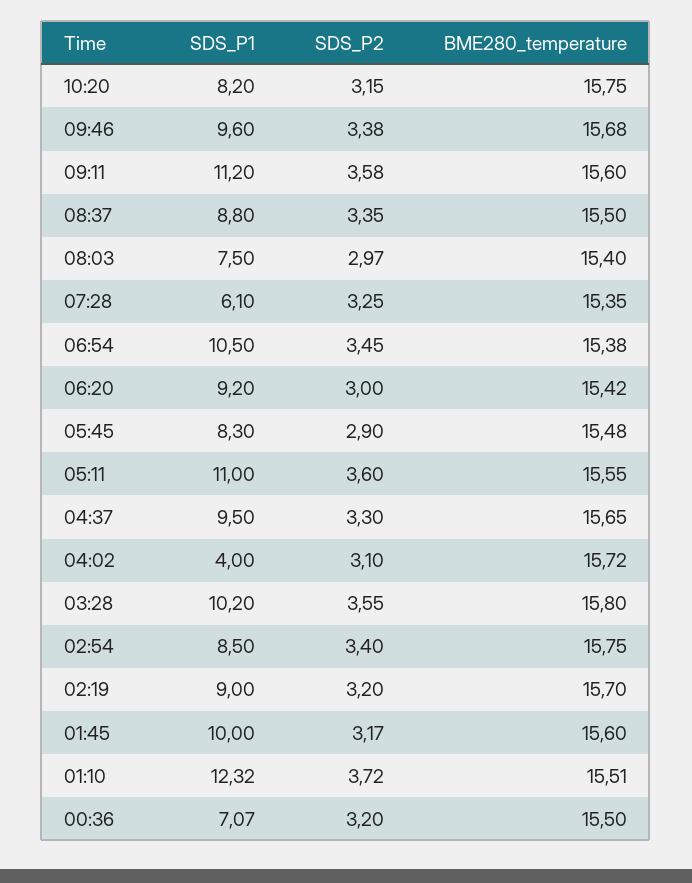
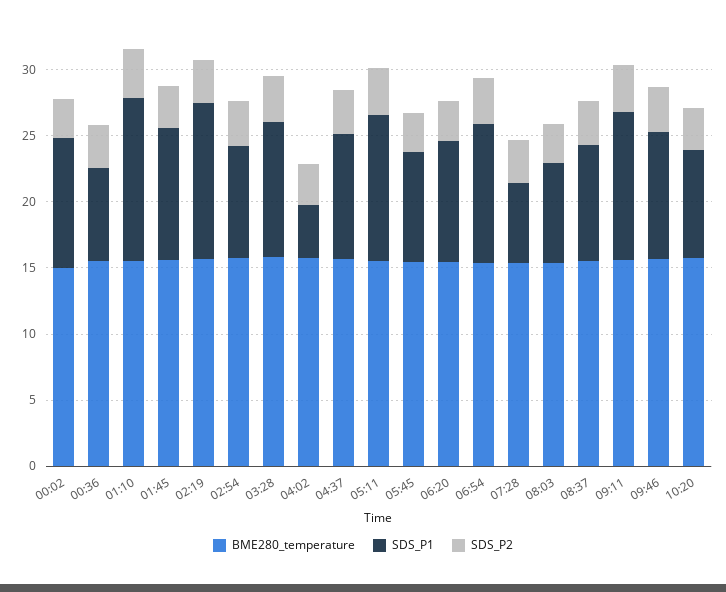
SDS_P1, 02:19: 9 -> 12
BME280_temperature, 00:02: none -> 15
SDS_P1, 00:02: none -> 10
SDS_P2, 00:02: none -> 3

